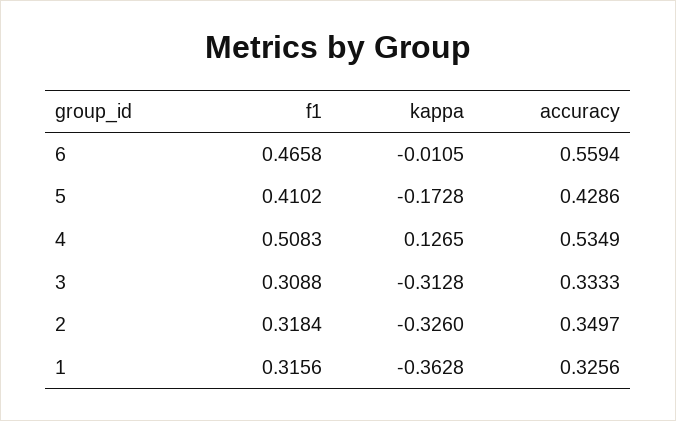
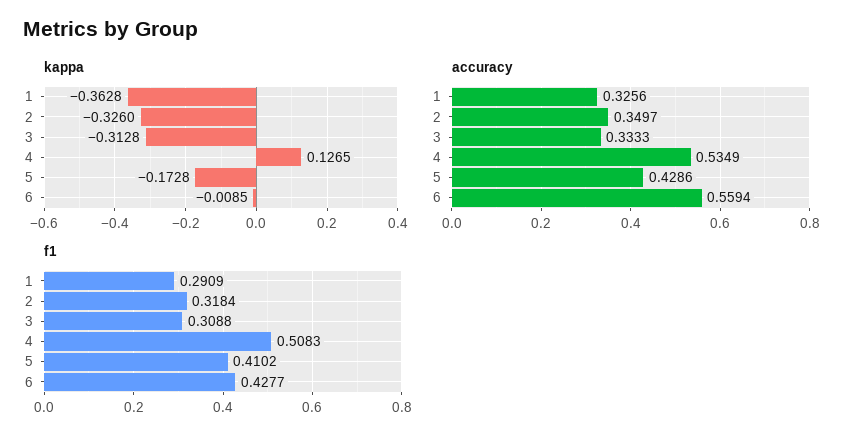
f1, 6: 0.4658 -> 0.4277
kappa, 6: -0.0105 -> -0.0085
f1, 1: 0.3156 -> 0.2909

